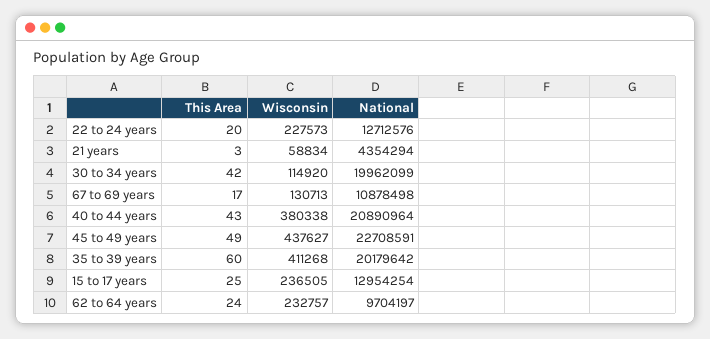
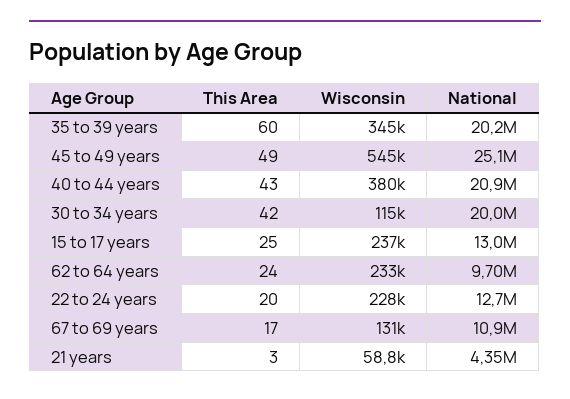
Wisconsin, 45 to 49 years: 437627 -> 545000
National, 45 to 49 years: 22708591 -> 25100000
Wisconsin, 35 to 39 years: 411268 -> 345000

